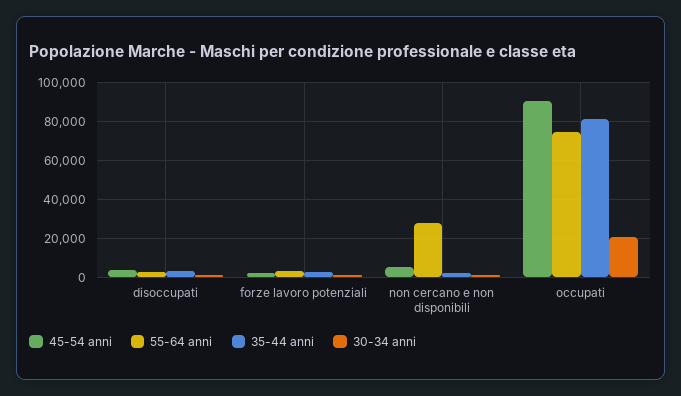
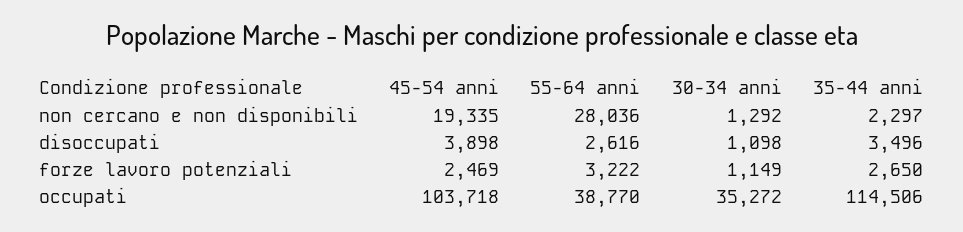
45-54 anni, non cercano e non disponibili: 5000 -> 19335
45-54 anni, occupati: 90000 -> 103718
55-64 anni, occupati: 75000 -> 38770
35-44 anni, occupati: 80000 -> 114506
30-34 anni, occupati: 20000 -> 35272

